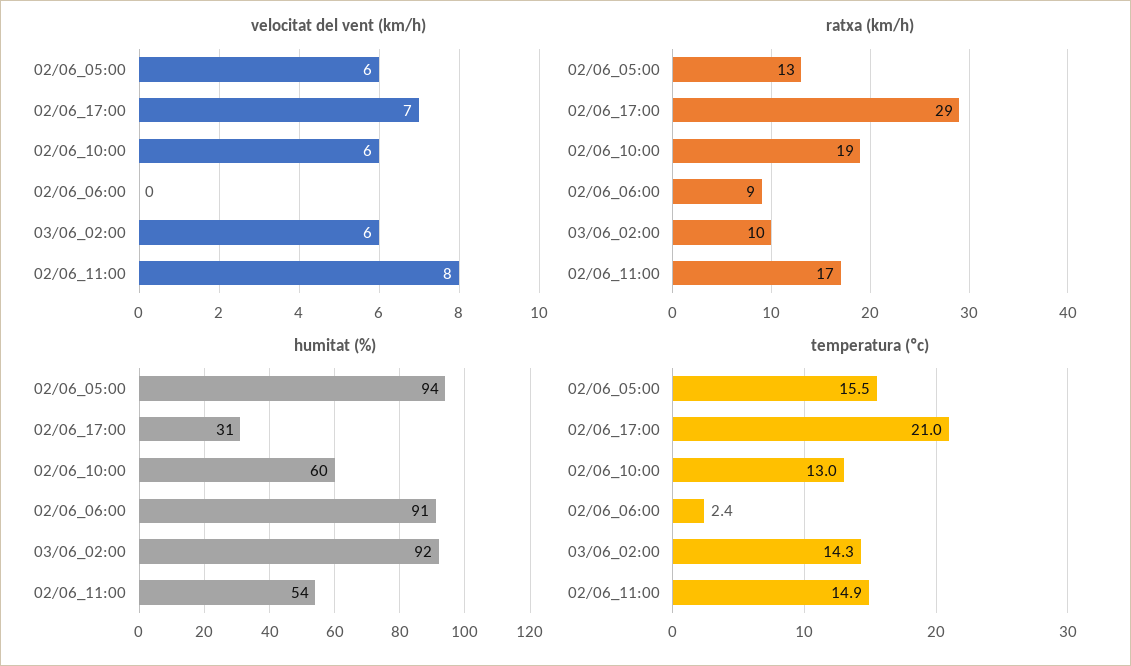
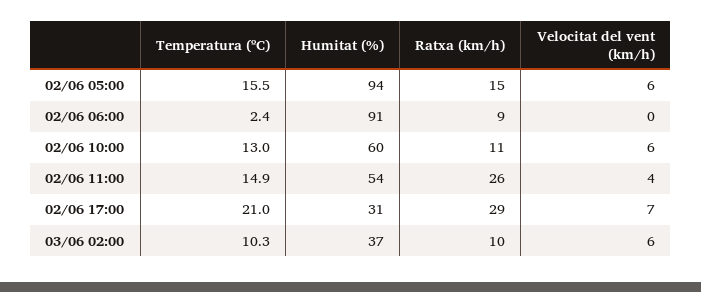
velocitat del vent (km/h), 02/06_11:00: 8 -> 4
ratxa (km/h), 02/06_05:00: 13 -> 15
ratxa (km/h), 02/06_10:00: 19 -> 11
ratxa (km/h), 02/06_11:00: 17 -> 26
humitat (%), 03/06_02:00: 92 -> 37
temperatura (ºc), 03/06_02:00: 14.3 -> 10.3

